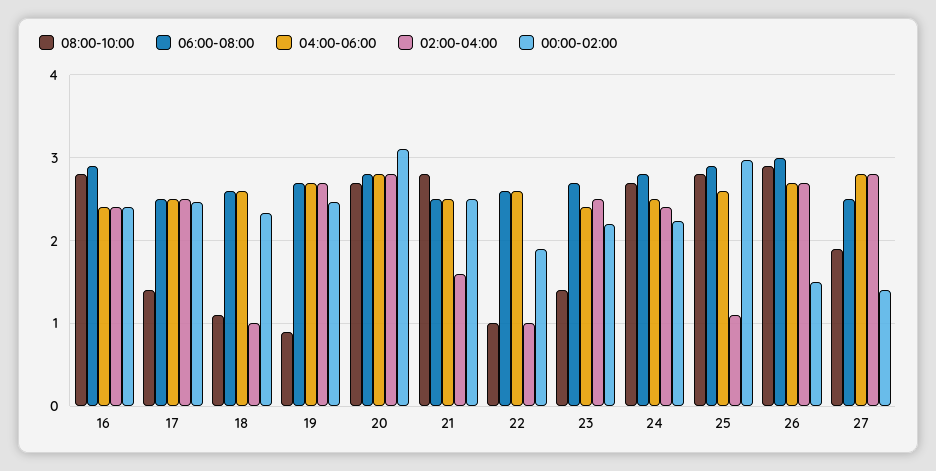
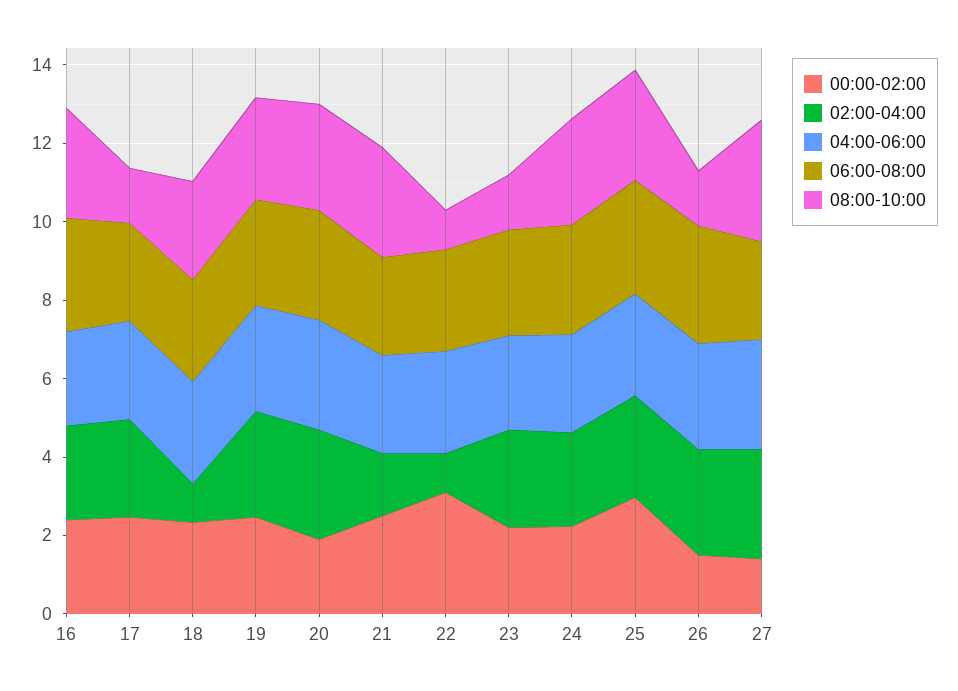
08:00-10:00, 18: 1.1 -> 2.5
08:00-10:00, 19: 0.9 -> 2.5
00:00-02:00, 20: 3.1 -> 2
00:00-02:00, 22: 1.9 -> 3
02:00-04:00, 25: 1.1 -> 2.5
08:00-10:00, 26: 2.9 -> 1.5
08:00-10:00, 27: 1.9 -> 3

